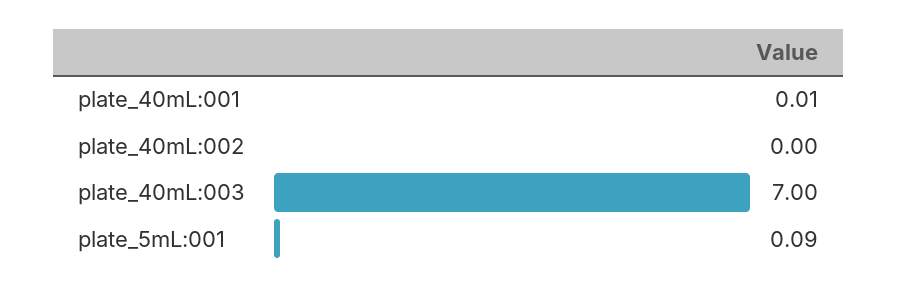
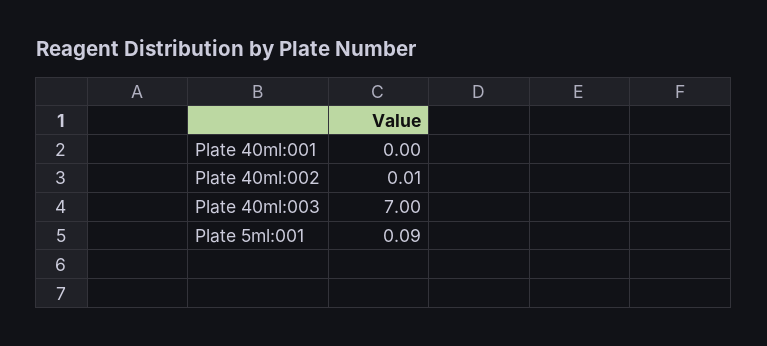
plate_40mL:001: 0.01 -> 0
plate_40mL:002: 0 -> 0.01

